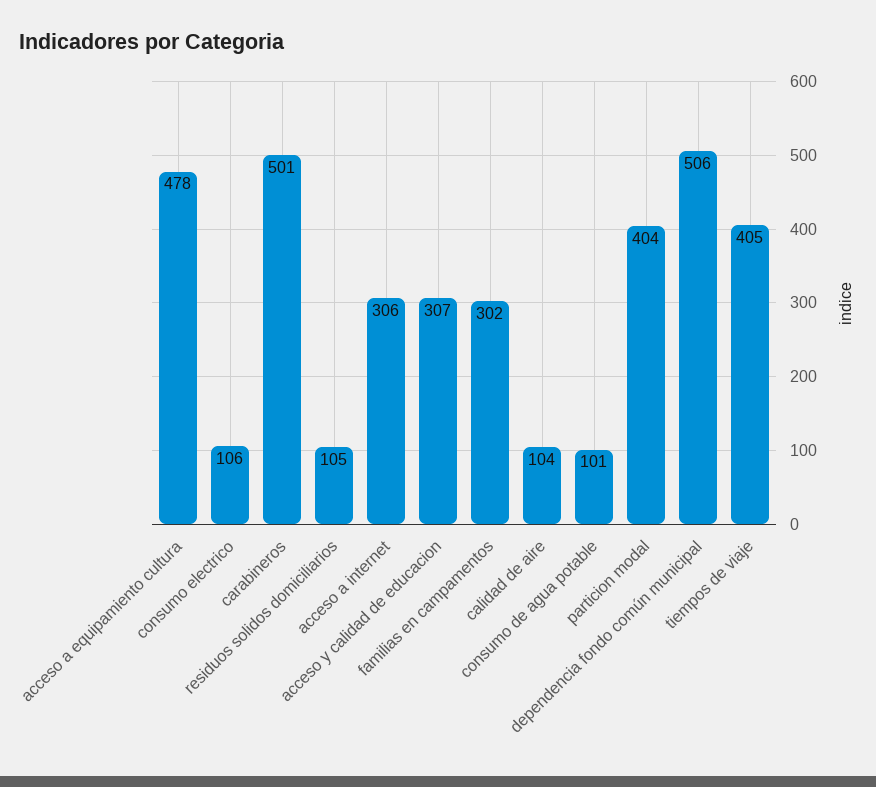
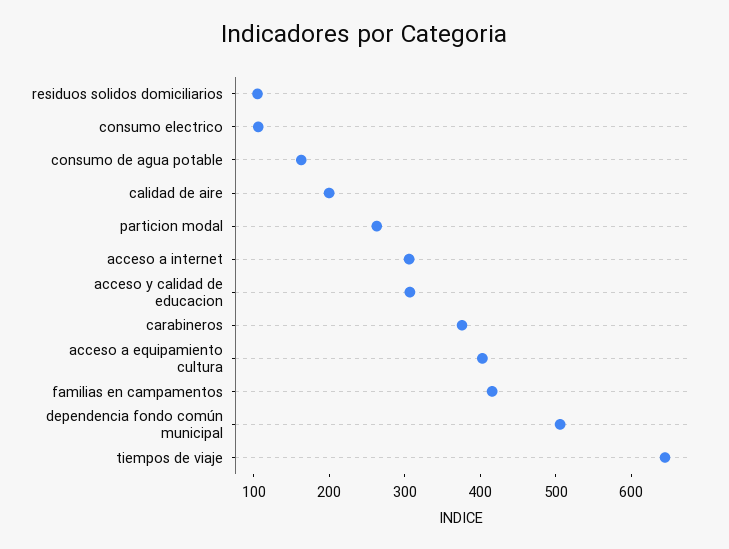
acceso a equipamiento cultura: 478 -> 400
carabineros: 501 -> 380
familias en campamentos: 302 -> 420
calidad de aire: 104 -> 200
consumo de agua potable: 101 -> 160
particion modal: 404 -> 260
tiempos de viaje: 405 -> 640

